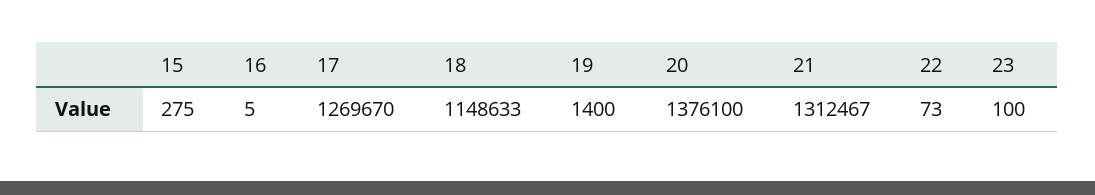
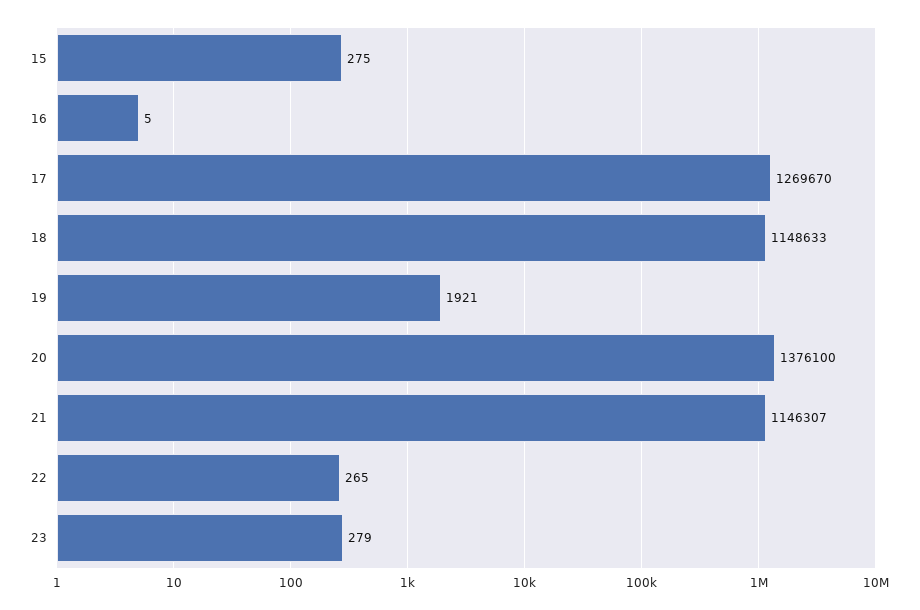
19: 1400 -> 1921
21: 1312467 -> 1146307
22: 73 -> 265
23: 100 -> 279

